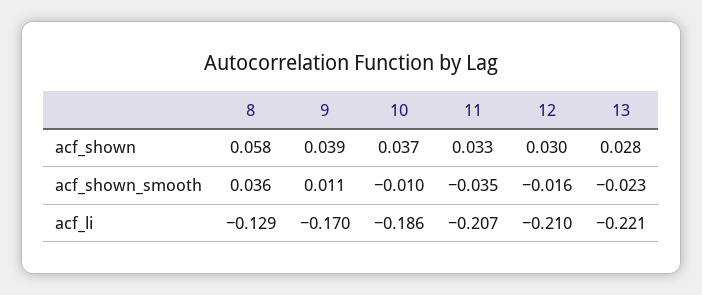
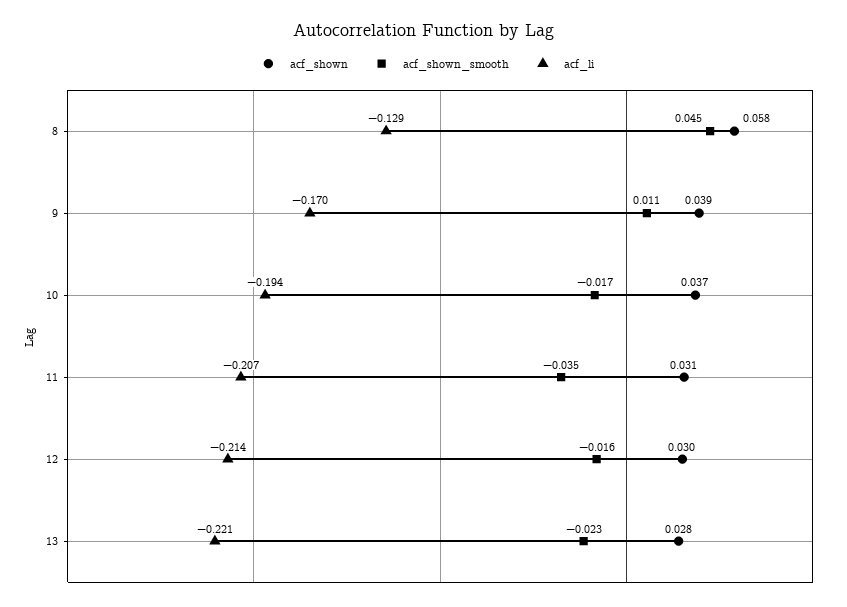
acf_shown, 11: 0.033 -> 0.031
acf_shown_smooth, 8: 0.036 -> 0.045
acf_shown_smooth, 10: -0.01 -> -0.017
acf_li, 10: -0.186 -> -0.194
acf_li, 12: -0.21 -> -0.214

